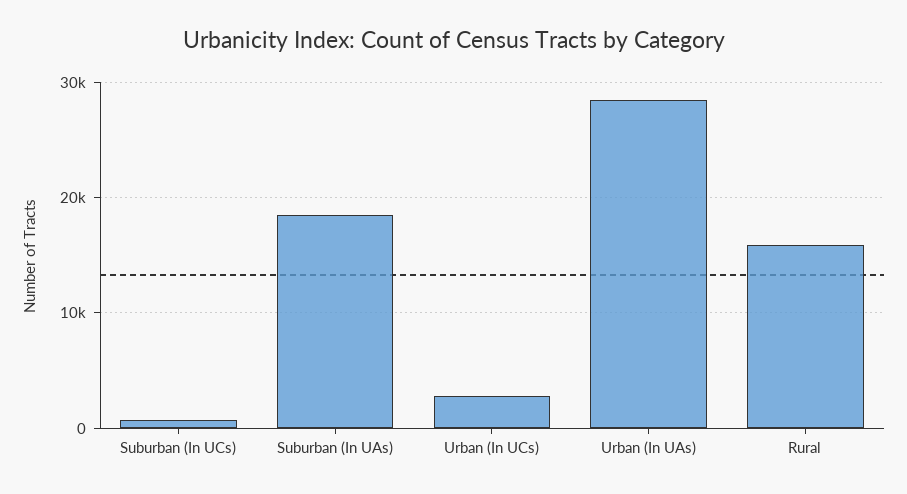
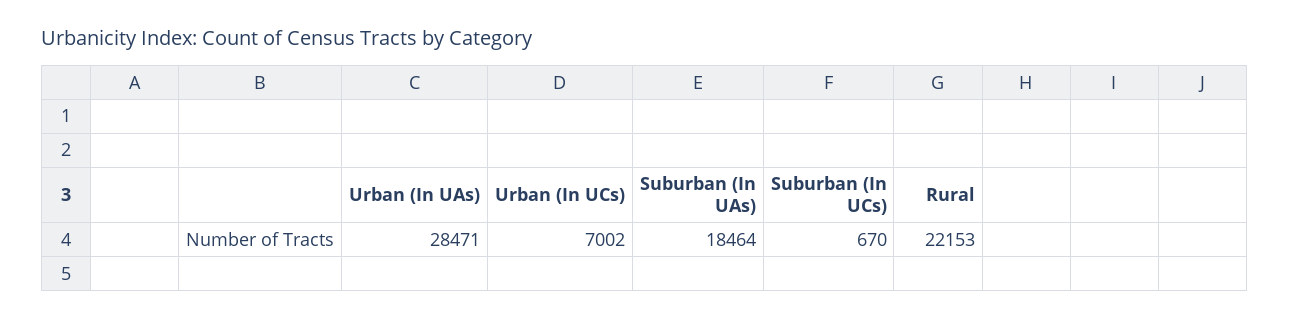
Urban (In UCs): 3000 -> 7002
Rural: 16000 -> 22153

